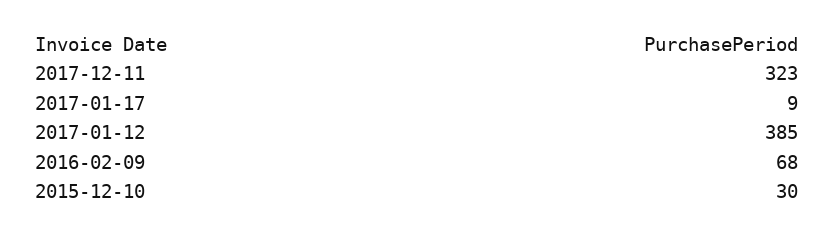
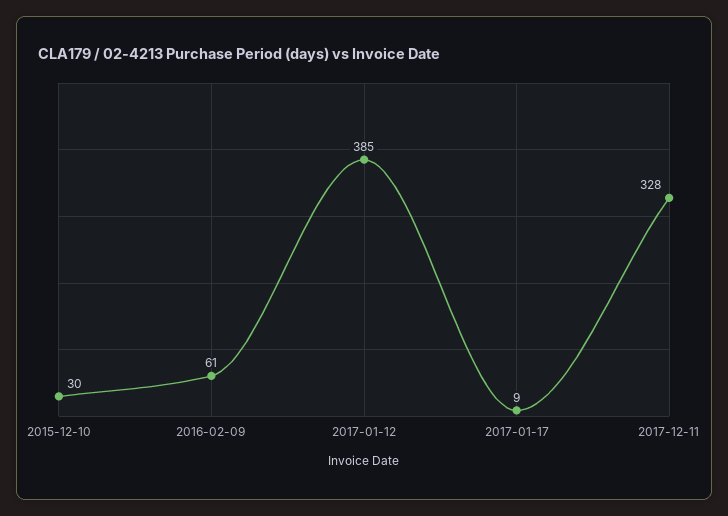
2017-12-11: 323 -> 328
2016-02-09: 68 -> 61

